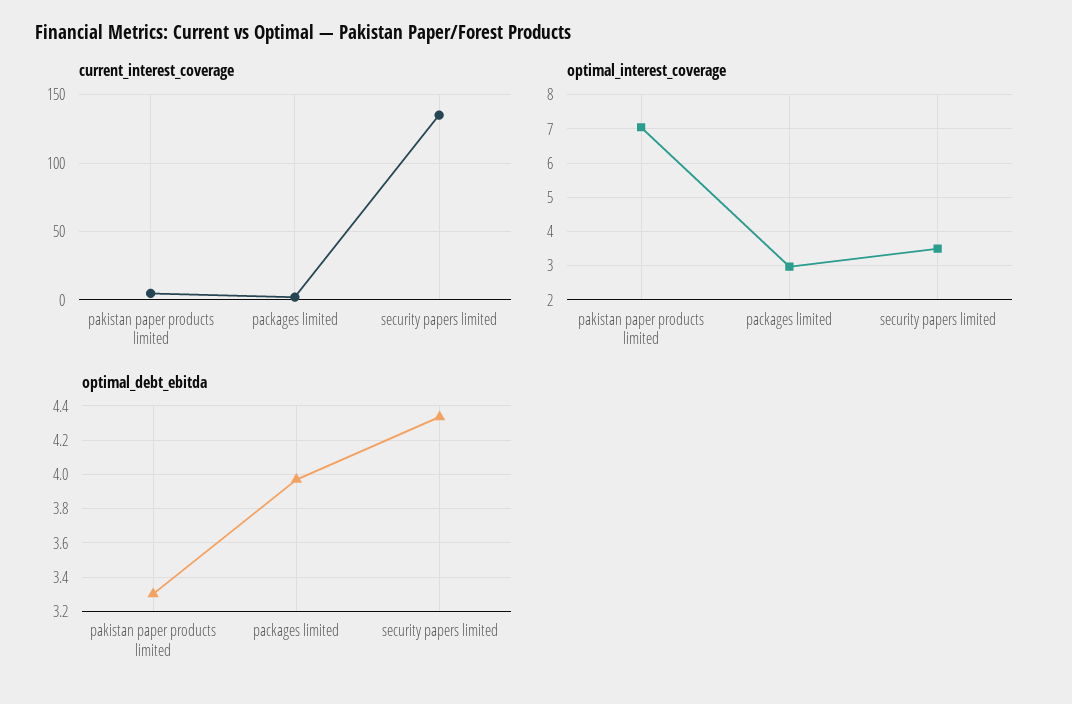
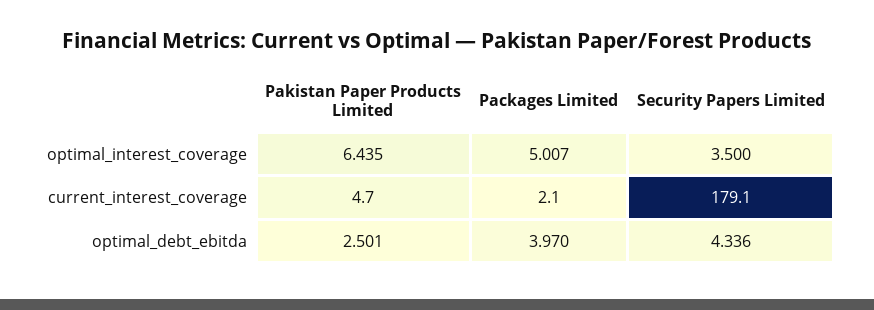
current_interest_coverage, security papers limited: 135 -> 179.1
optimal_interest_coverage, pakistan paper products limited: 7 -> 6.435
optimal_interest_coverage, packages limited: 3 -> 5.007
optimal_debt_ebitda, pakistan paper products limited: 3.3 -> 2.501

